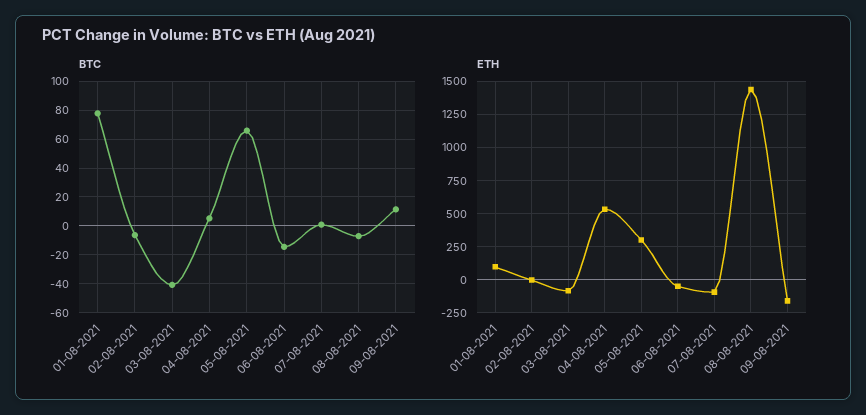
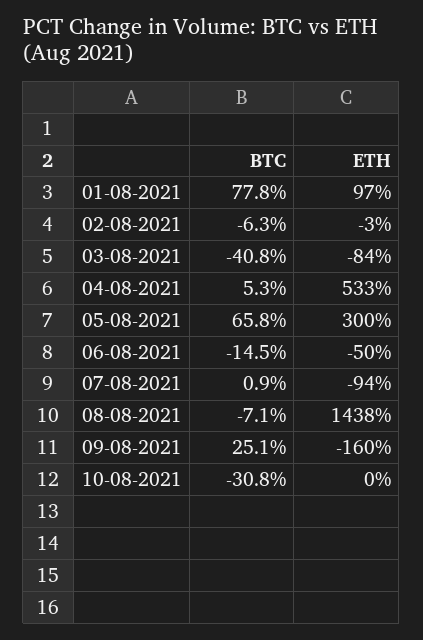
BTC, 09-08-2021: 10 -> 25.1
BTC, 10-08-2021: none -> -30.8
ETH, 10-08-2021: none -> 0

